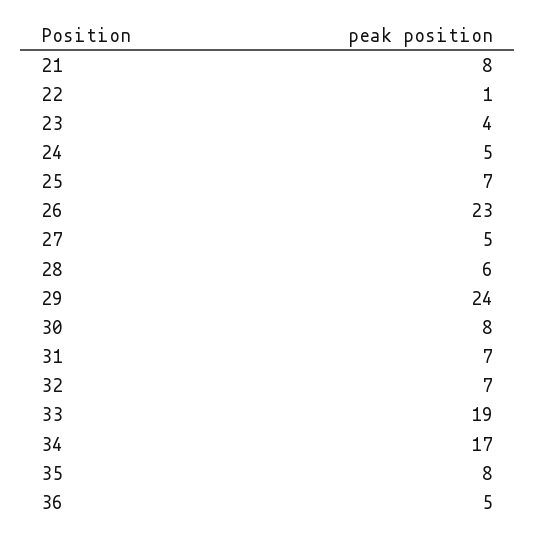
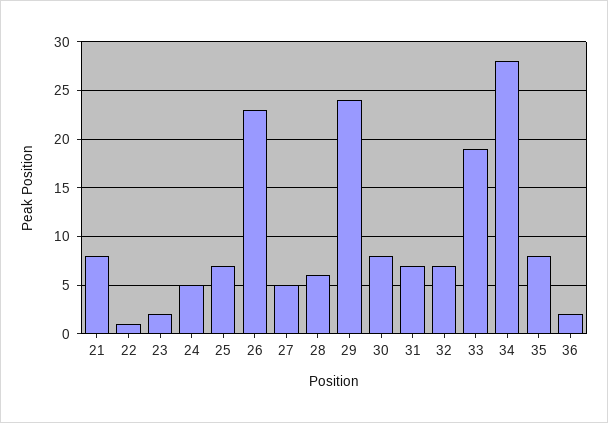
23: 4 -> 2
34: 17 -> 28
36: 5 -> 2

